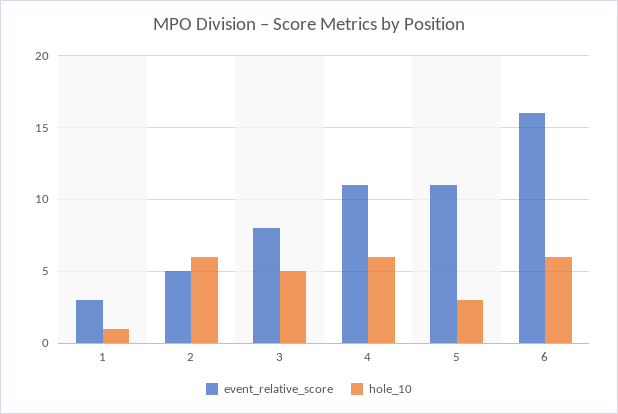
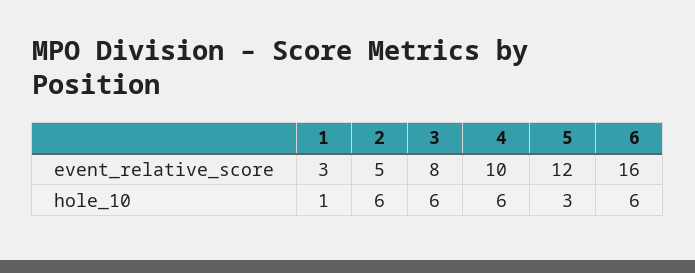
hole_10, 3: 5 -> 6
event_relative_score, 4: 11 -> 10
event_relative_score, 5: 11 -> 12

